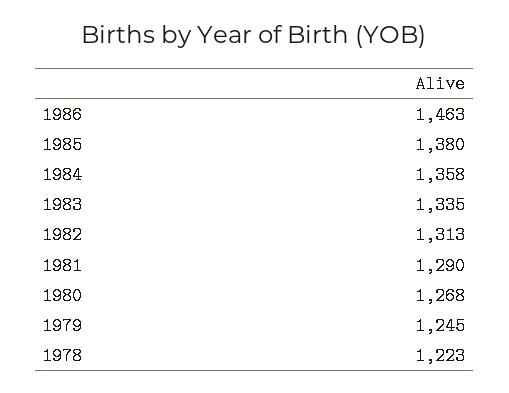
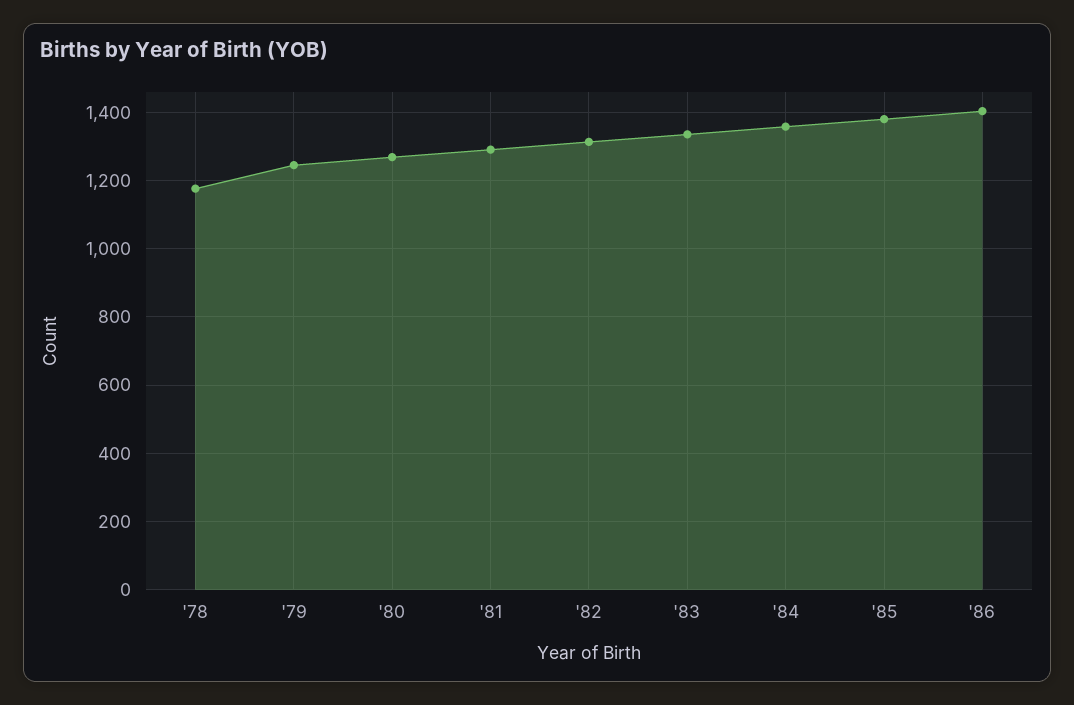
1986: 1463 -> 1400
1978: 1223 -> 1180

